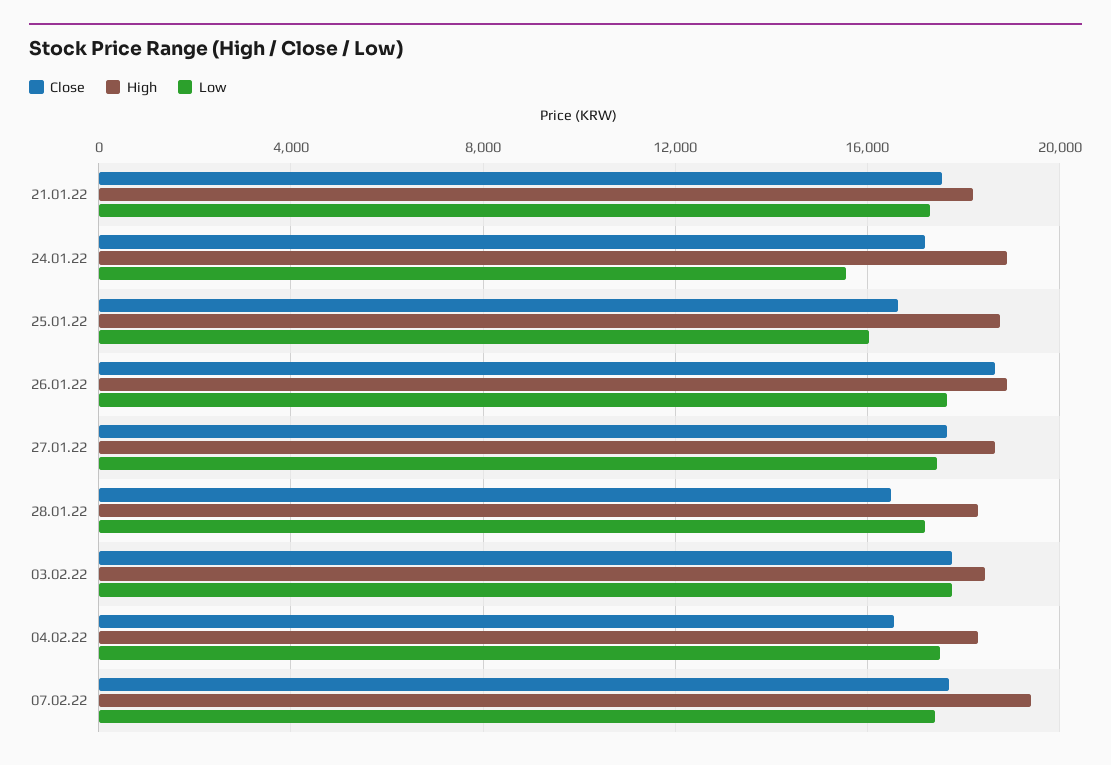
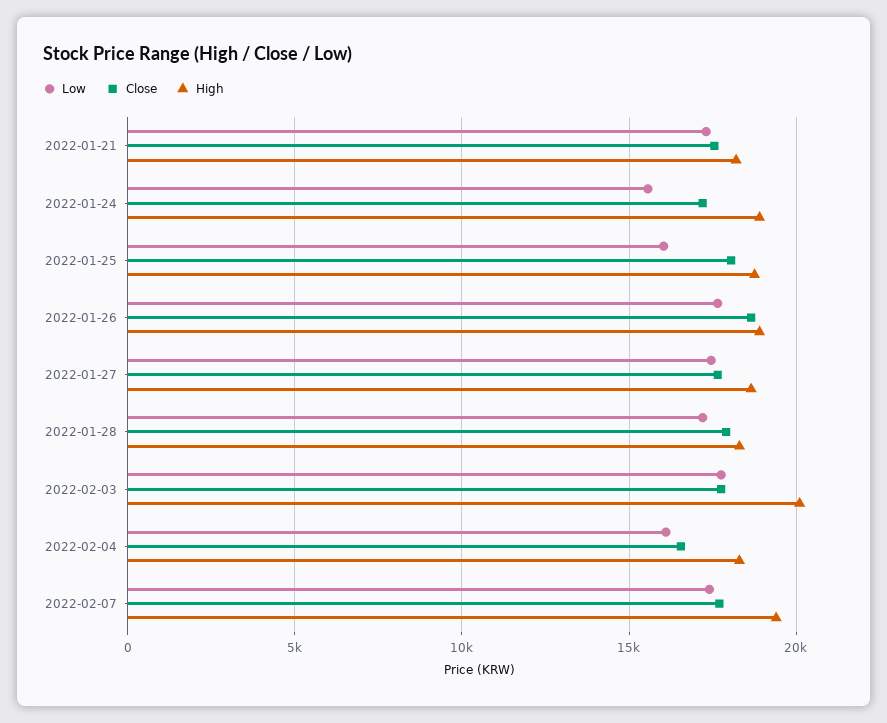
Close, 25.01.22: 16500 -> 18000
Close, 28.01.22: 16500 -> 18000
High, 03.02.22: 18500 -> 20000
Low, 04.02.22: 17500 -> 16000

